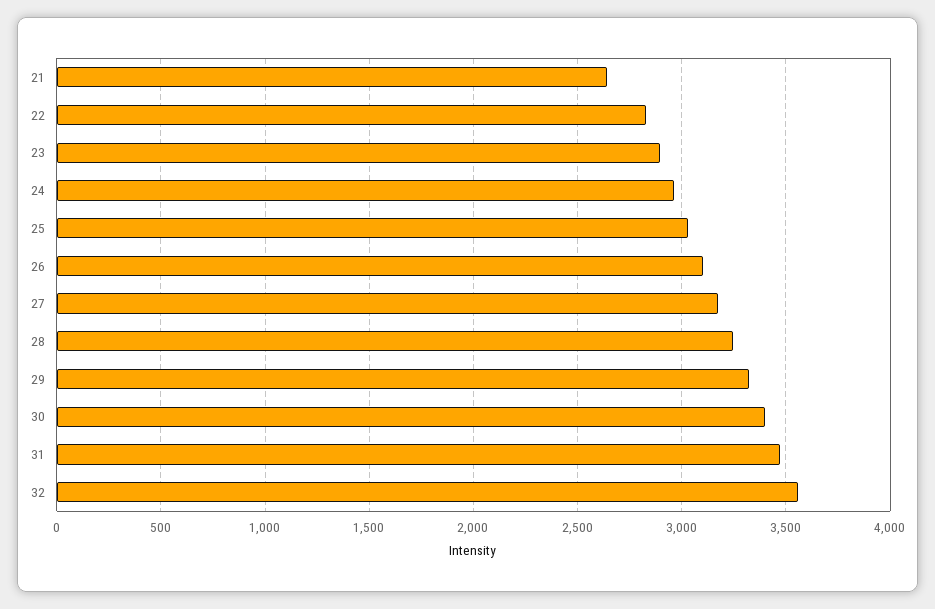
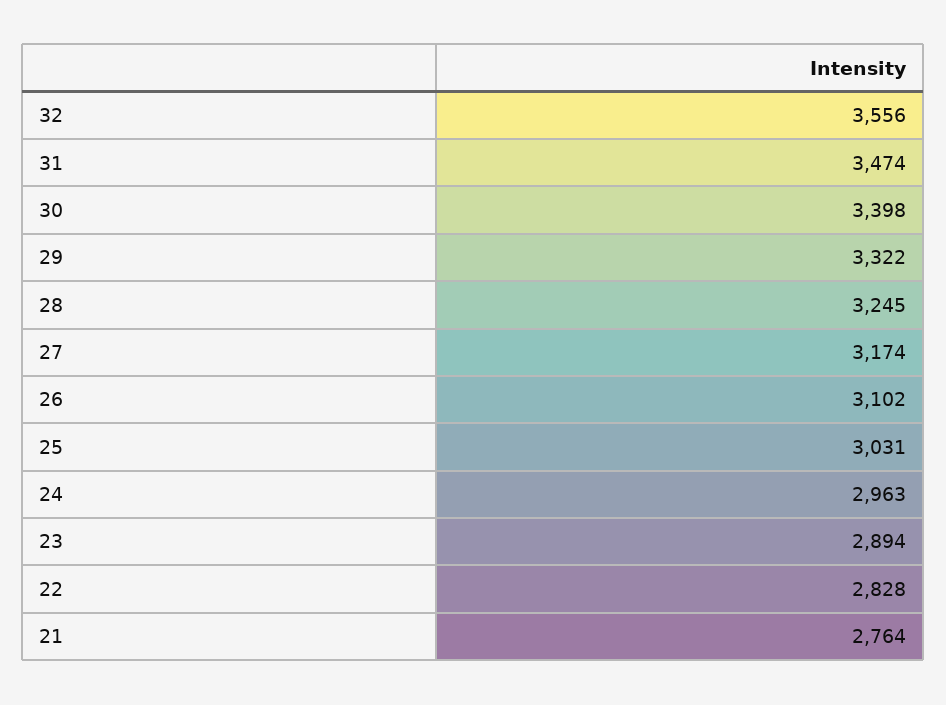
21: 2650 -> 2764

